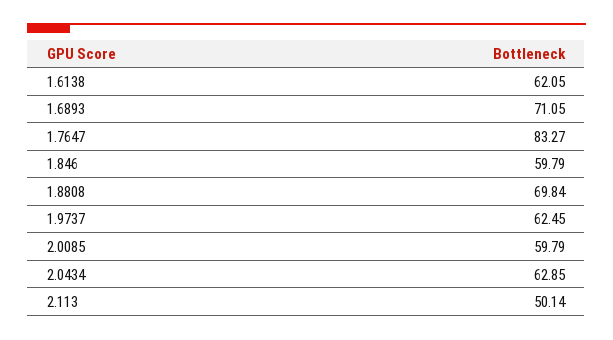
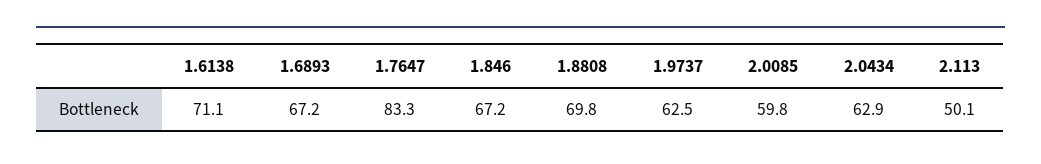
1.6138: 62.05 -> 71.1
1.6893: 71.05 -> 67.2
1.846: 59.79 -> 67.2

